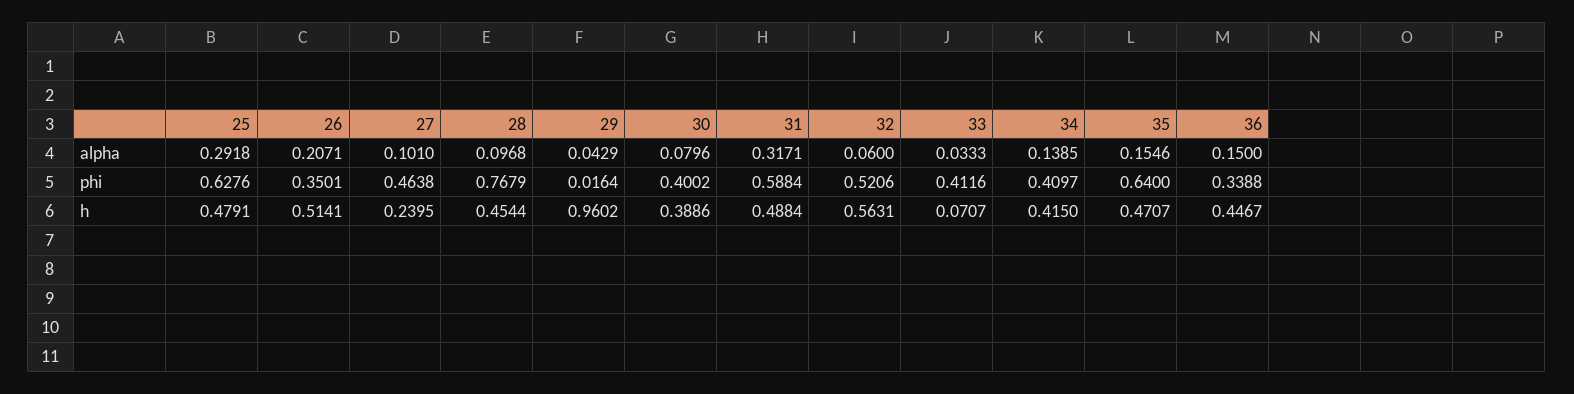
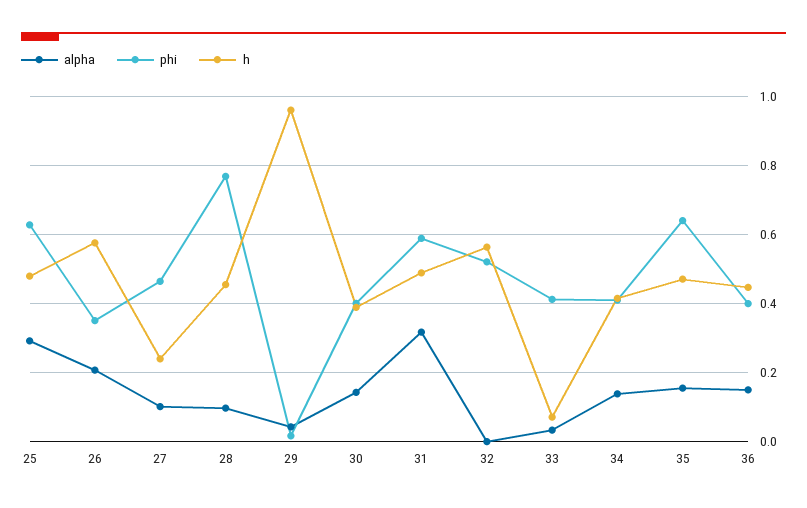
alpha, 30: 0.0796 -> 0.14
alpha, 32: 0.06 -> 0
phi, 36: 0.3388 -> 0.4
h, 26: 0.5141 -> 0.58

